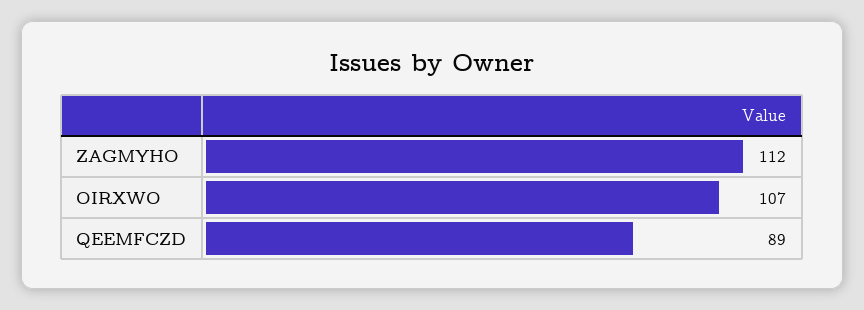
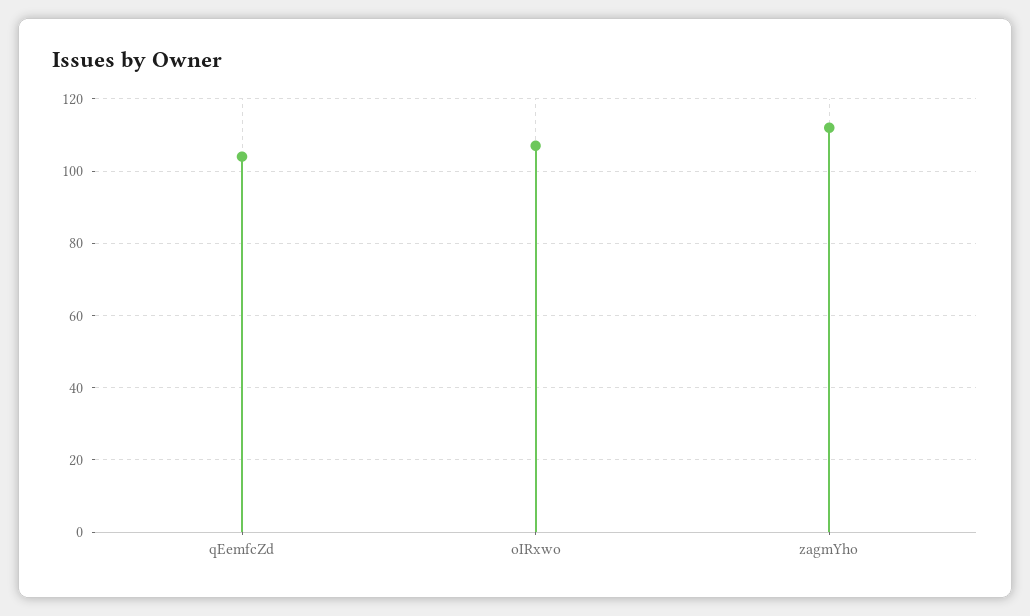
QEEMFCZD: 89 -> 105

